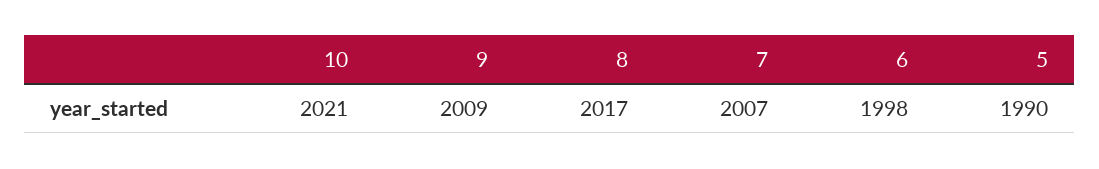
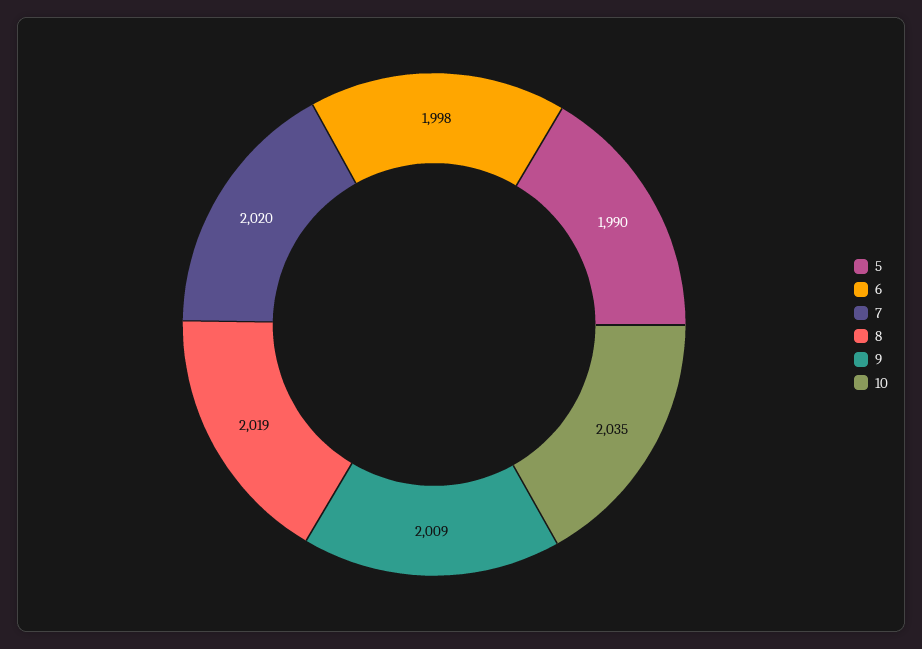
10: 2021 -> 2035
8: 2017 -> 2019
7: 2007 -> 2020

